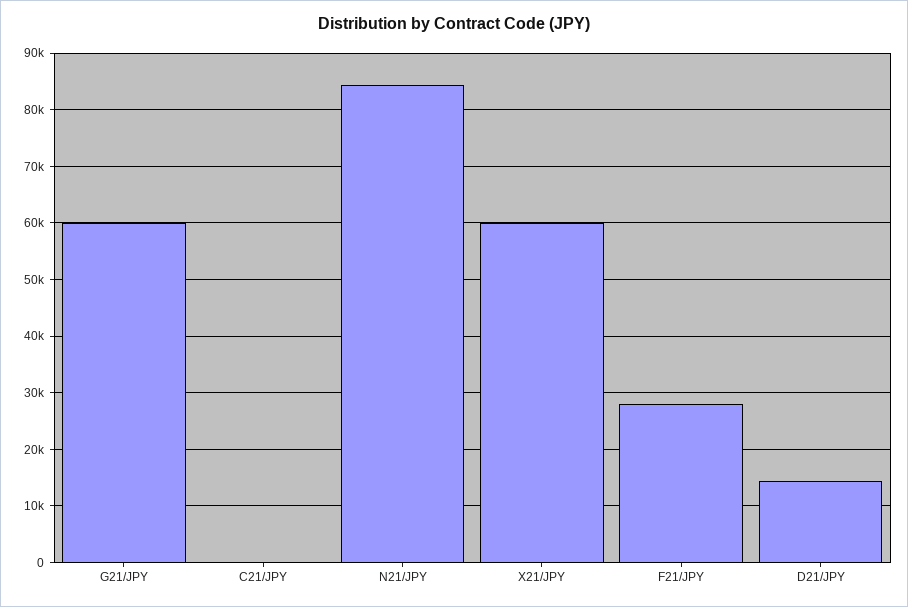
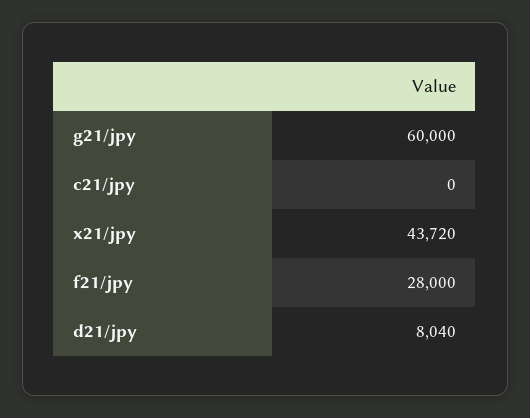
N21/JPY: 84000 -> none
X21/JPY: 60000 -> 43720
D21/JPY: 14000 -> 8040

